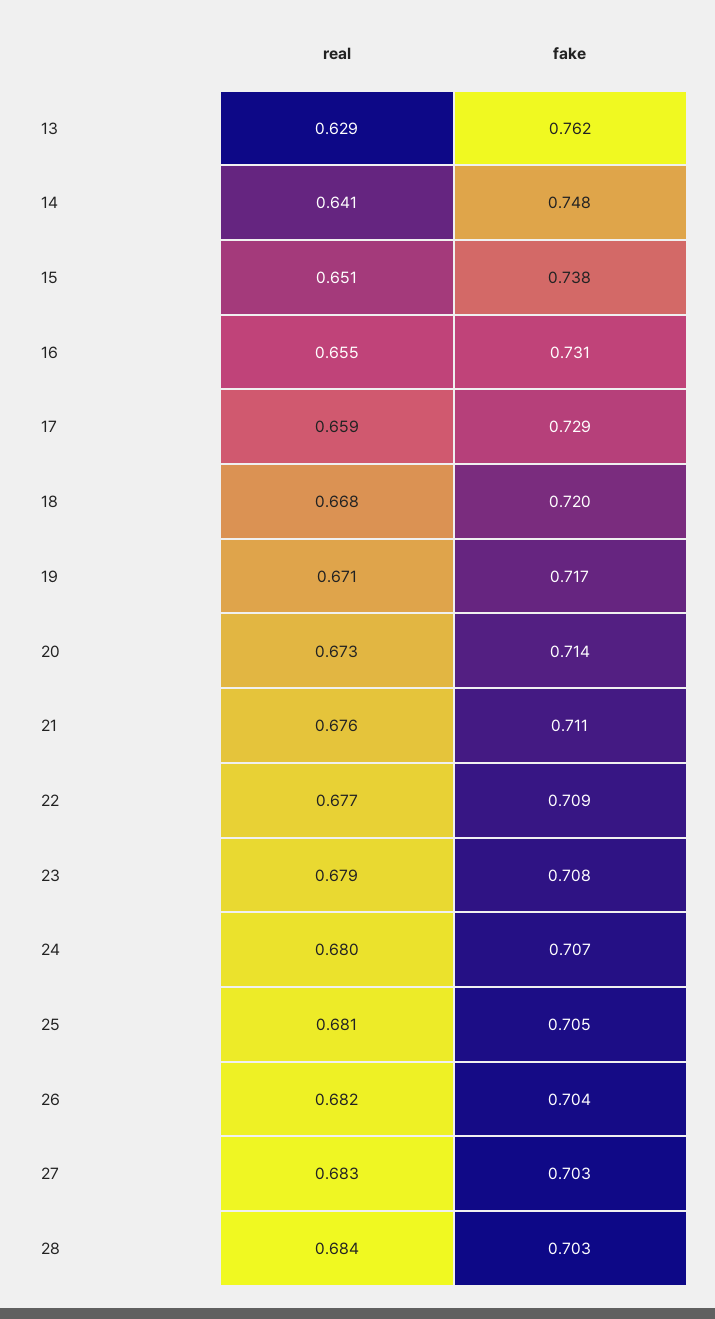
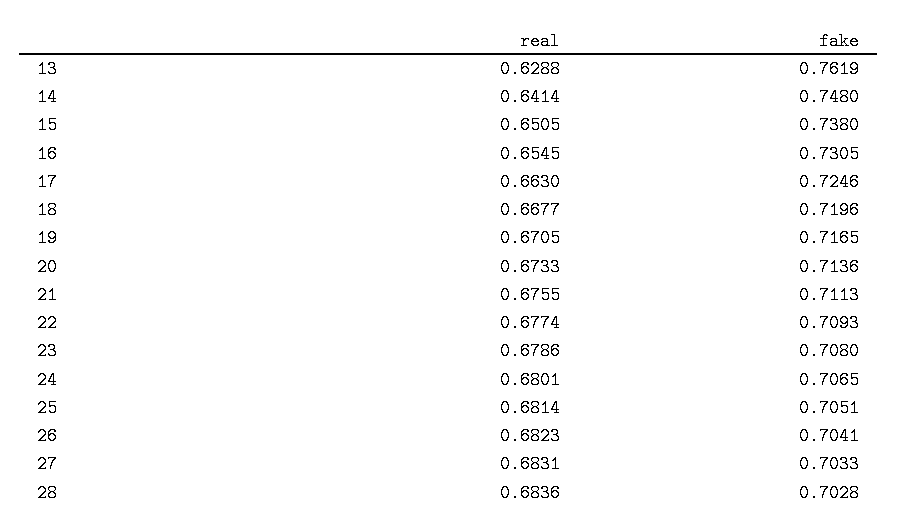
real, 17: 0.659 -> 0.663
fake, 17: 0.729 -> 0.7246

